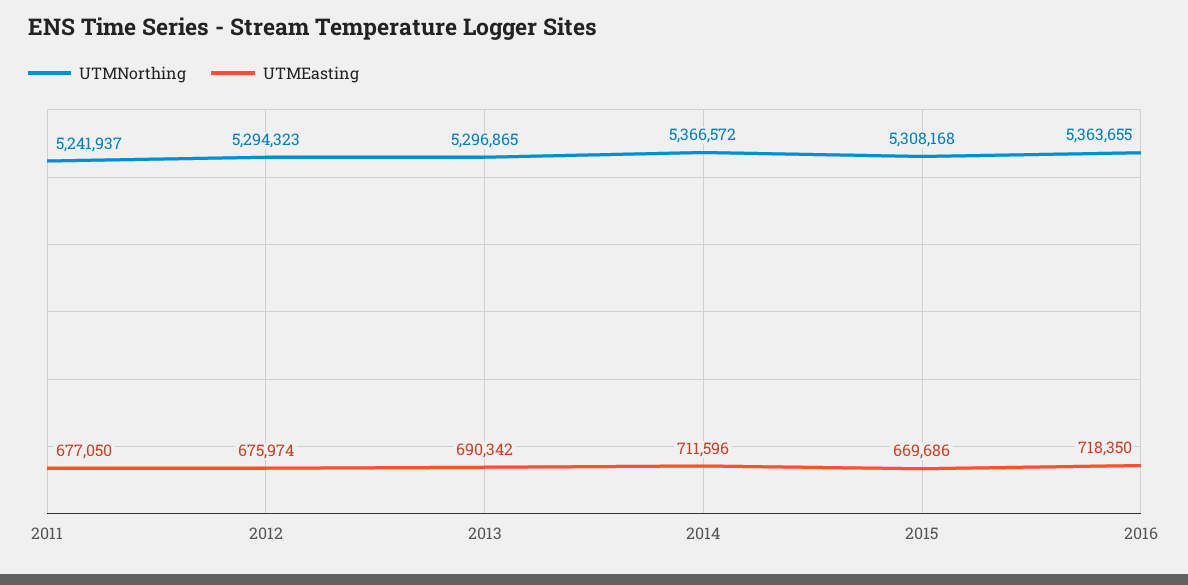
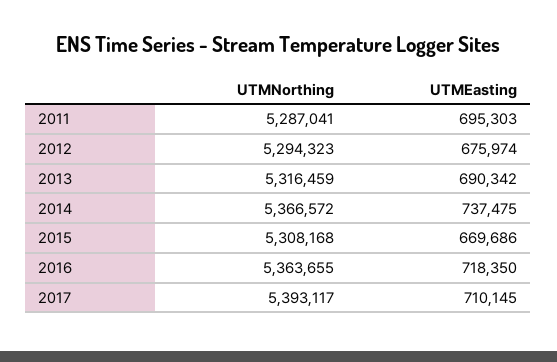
UTMNorthing, 2011: 5241937 -> 5287041
UTMEasting, 2011: 677050 -> 695303
UTMNorthing, 2013: 5296865 -> 5316459
UTMEasting, 2014: 711596 -> 737475
UTMNorthing, 2017: none -> 5393117
UTMEasting, 2017: none -> 710145

